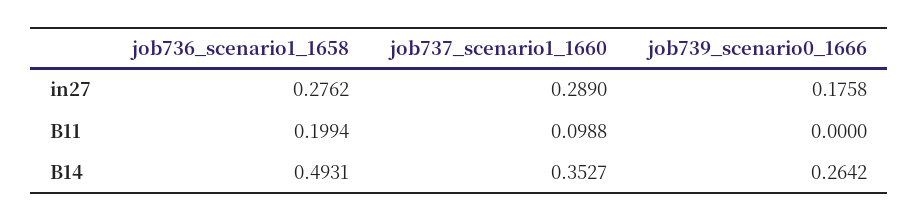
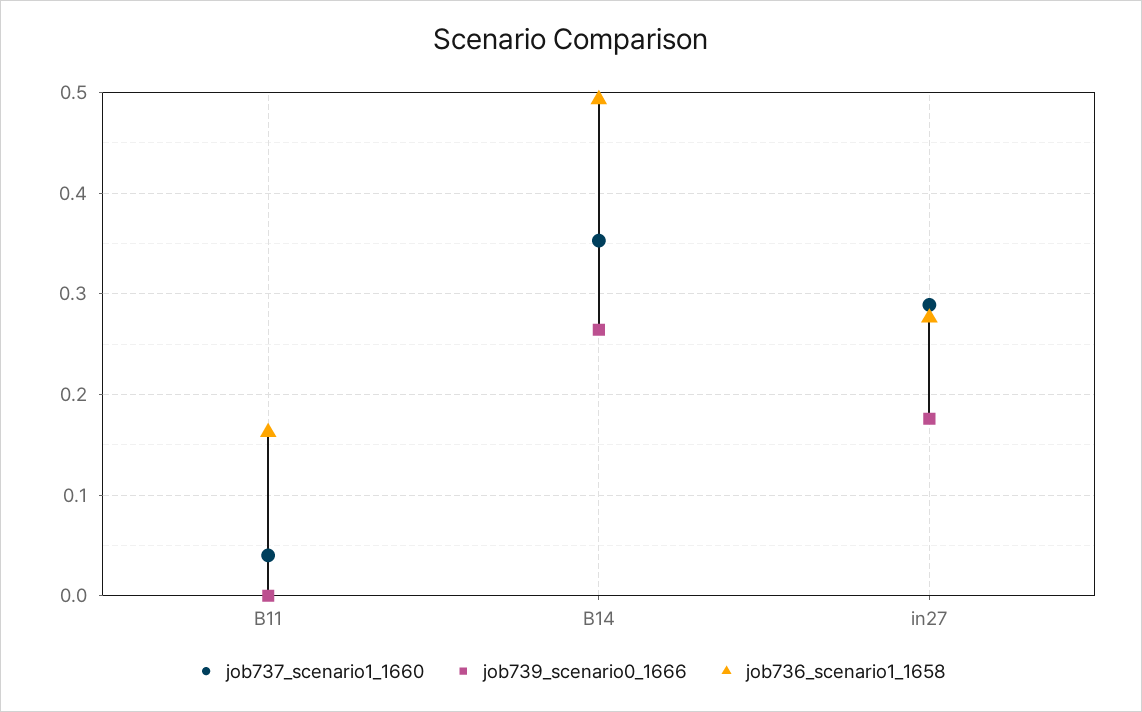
job736_scenario1_1658, B11: 0.1994 -> 0.16
job737_scenario1_1660, B11: 0.0988 -> 0.04

